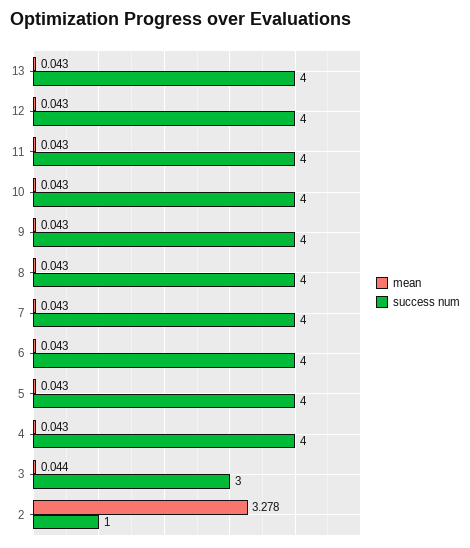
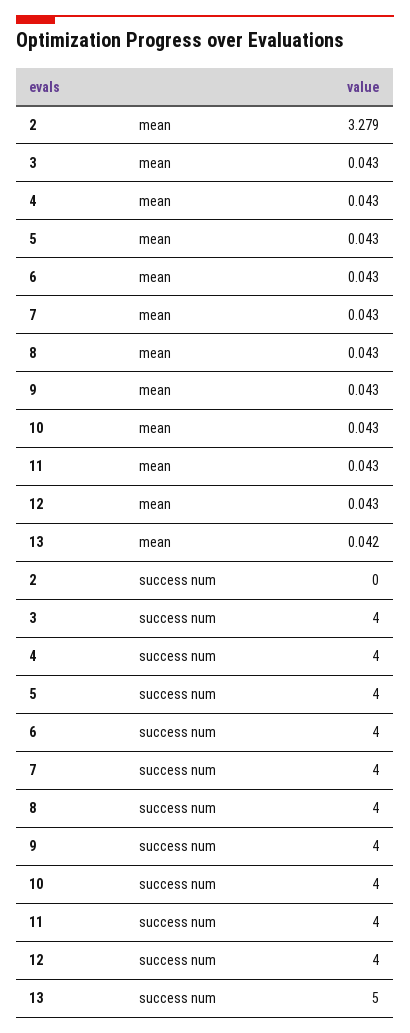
mean, 13: 0.043 -> 0.042
success num, 13: 4 -> 5
mean, 3: 0.044 -> 0.043
success num, 3: 3 -> 4
mean, 2: 3.278 -> 3.279
success num, 2: 1 -> 0

